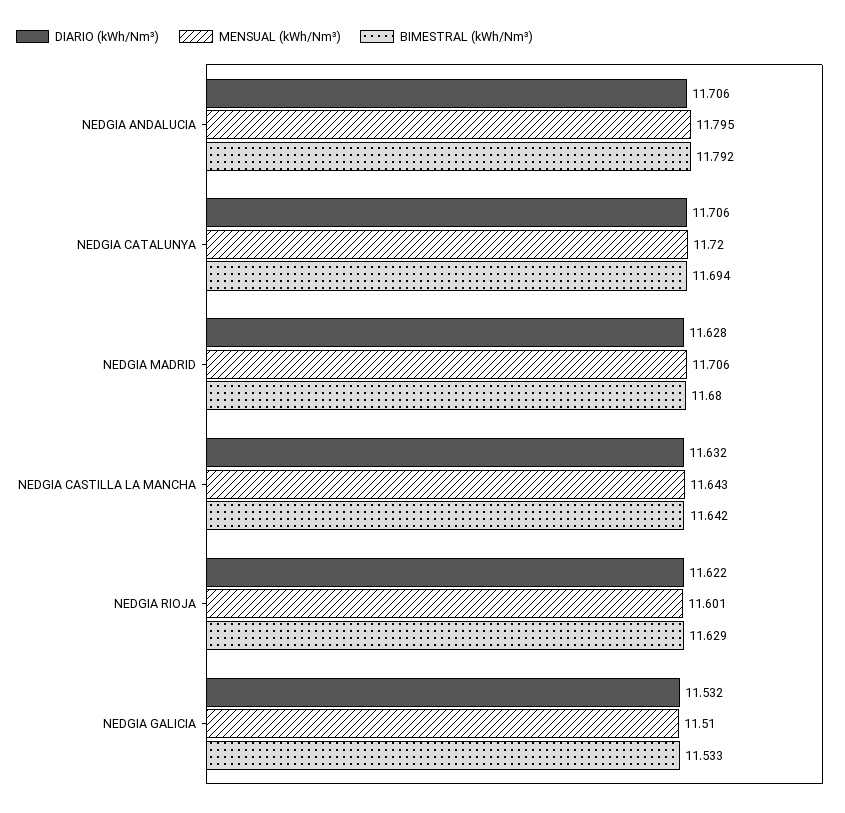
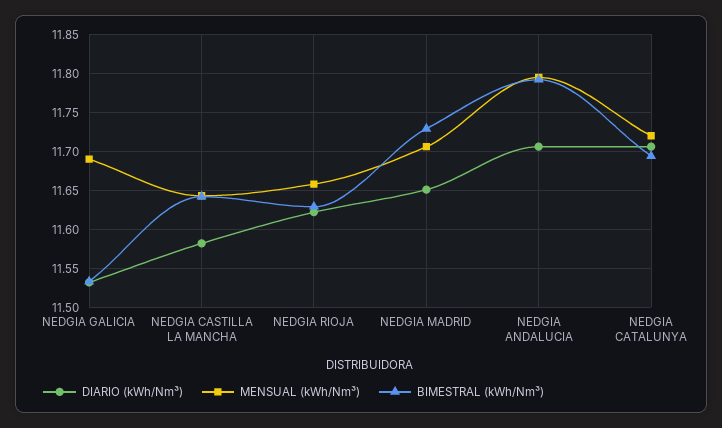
DIARIO (kWh/Nm³), NEDGIA MADRID: 11.628 -> 11.65
BIMESTRAL (kWh/Nm³), NEDGIA MADRID: 11.68 -> 11.73
DIARIO (kWh/Nm³), NEDGIA CASTILLA LA MANCHA: 11.632 -> 11.58
MENSUAL (kWh/Nm³), NEDGIA RIOJA: 11.601 -> 11.66
MENSUAL (kWh/Nm³), NEDGIA GALICIA: 11.51 -> 11.69

